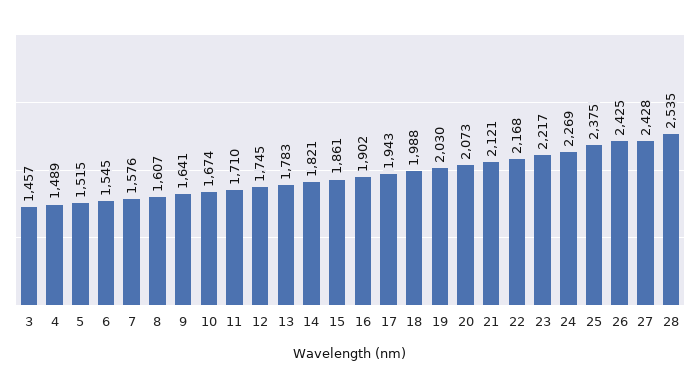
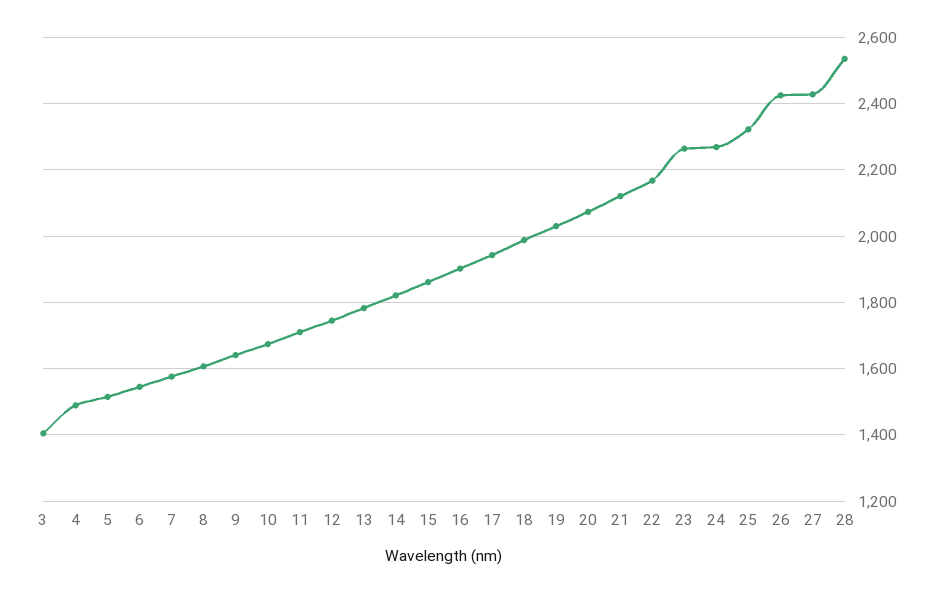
3: 1457 -> 1400
23: 2217 -> 2260
25: 2375 -> 2320

